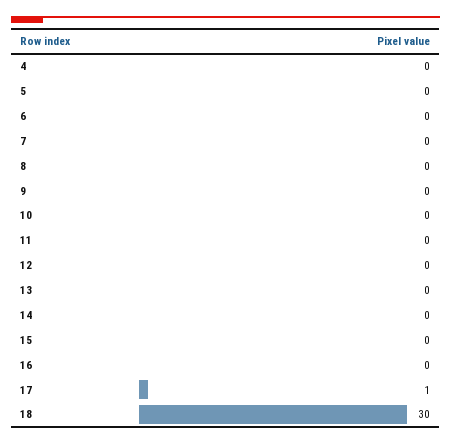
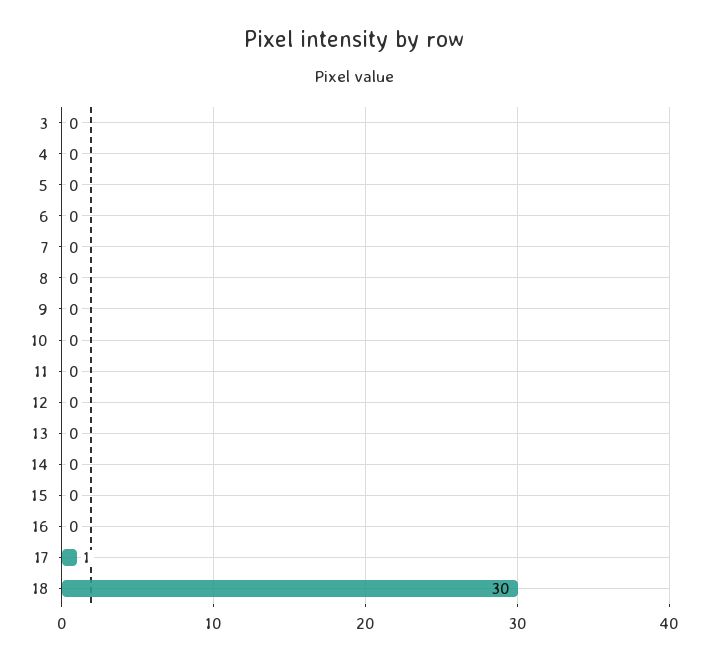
3: none -> 0

